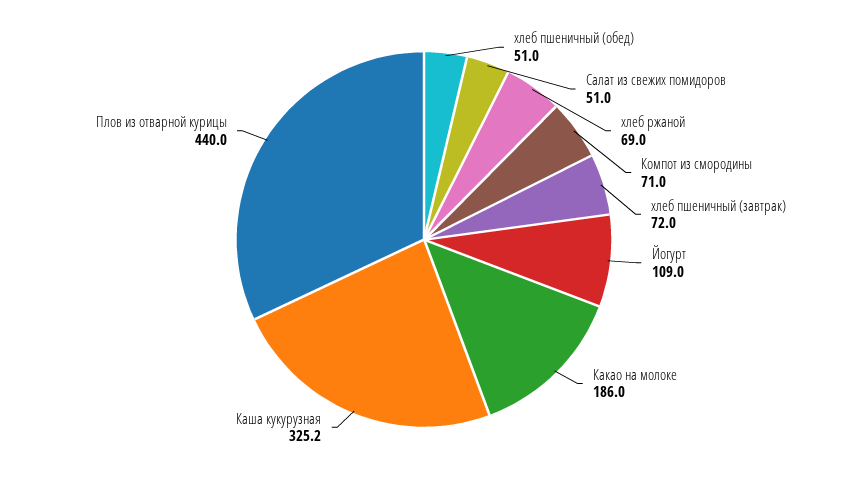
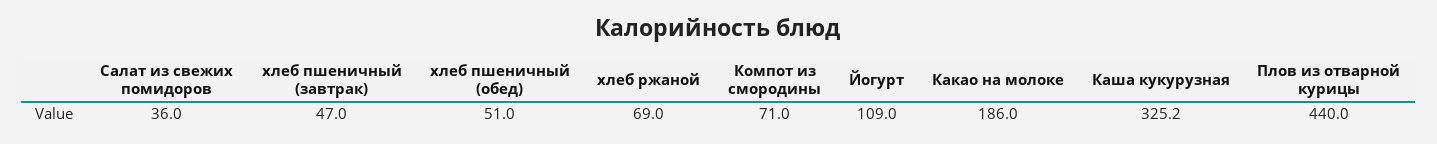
Салат из свежих помидоров: 51 -> 36
хлеб пшеничный (завтрак): 72 -> 47

